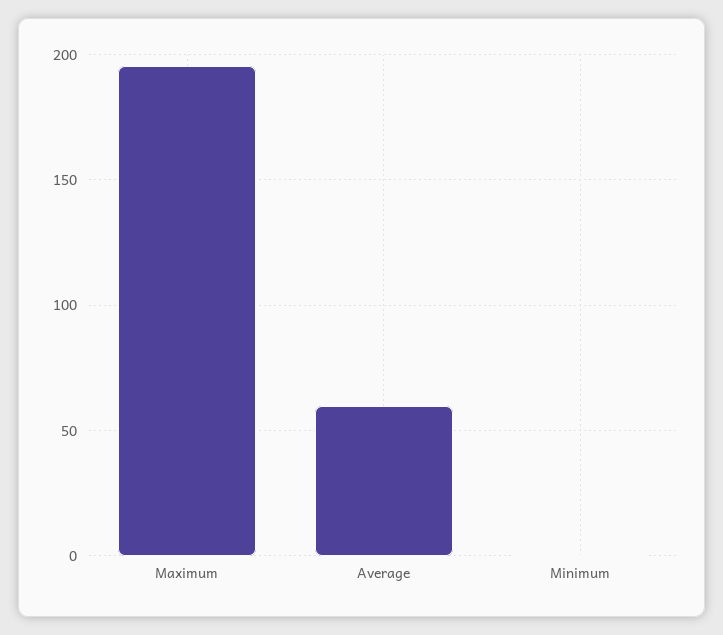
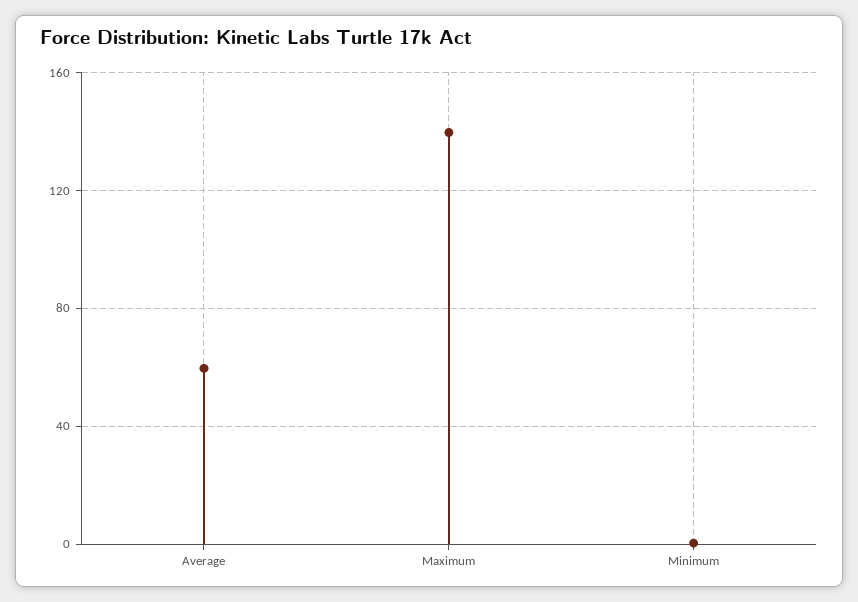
Maximum: 195 -> 140

